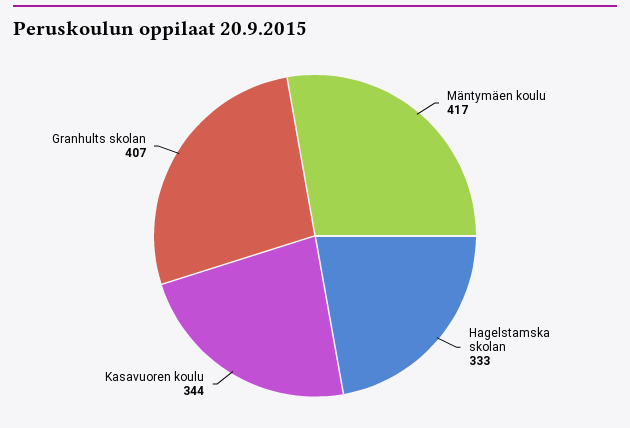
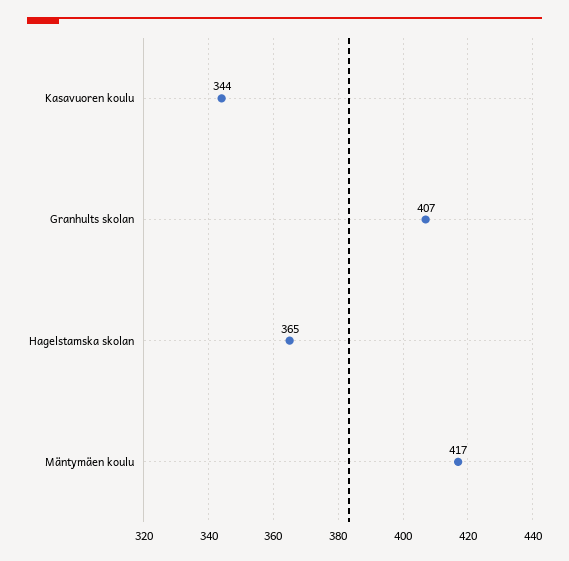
Hagelstamska skolan: 333 -> 365

